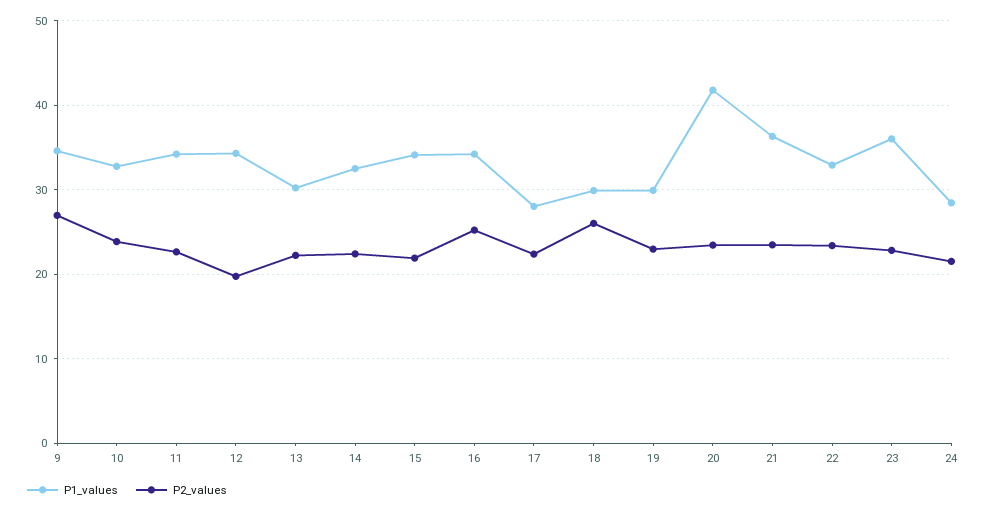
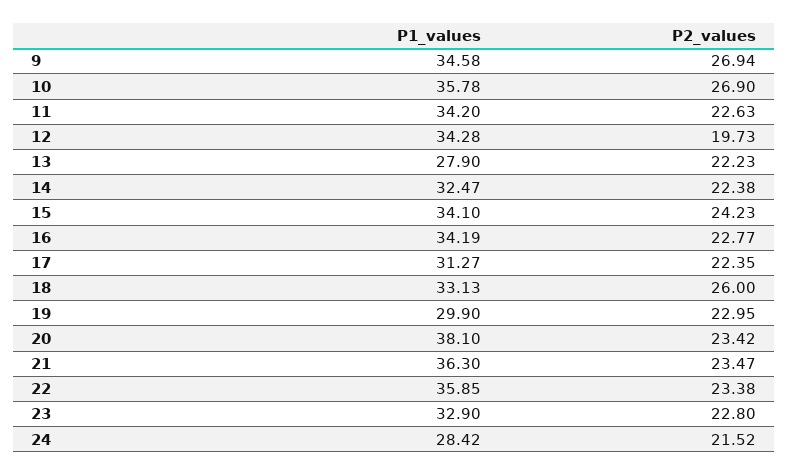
P1_values, 10: 33 -> 35.78
P2_values, 10: 24 -> 26.9
P1_values, 13: 30 -> 27.9
P2_values, 15: 22 -> 24.23
P2_values, 16: 25 -> 22.77
P1_values, 17: 28 -> 31.27
P1_values, 18: 30 -> 33.13
P1_values, 20: 42 -> 38.1
P1_values, 22: 33 -> 35.85
P1_values, 23: 36 -> 32.9

